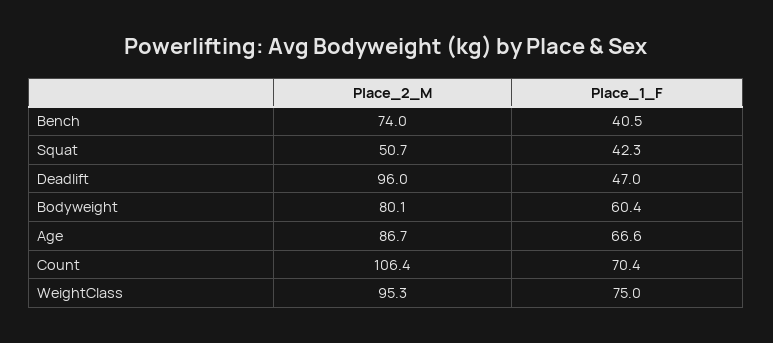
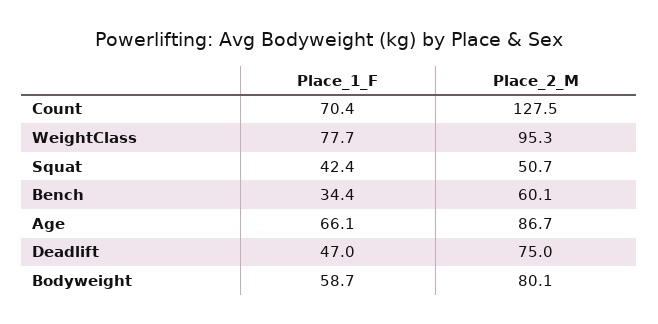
Place_2_M, Bench: 74 -> 60.1
Place_1_F, Bench: 40.5 -> 34.4
Place_1_F, Squat: 42.3 -> 42.4
Place_2_M, Deadlift: 96 -> 75
Place_1_F, Bodyweight: 60.4 -> 58.7
Place_1_F, Age: 66.6 -> 66.1
Place_2_M, Count: 106.4 -> 127.5
Place_1_F, WeightClass: 75 -> 77.7

